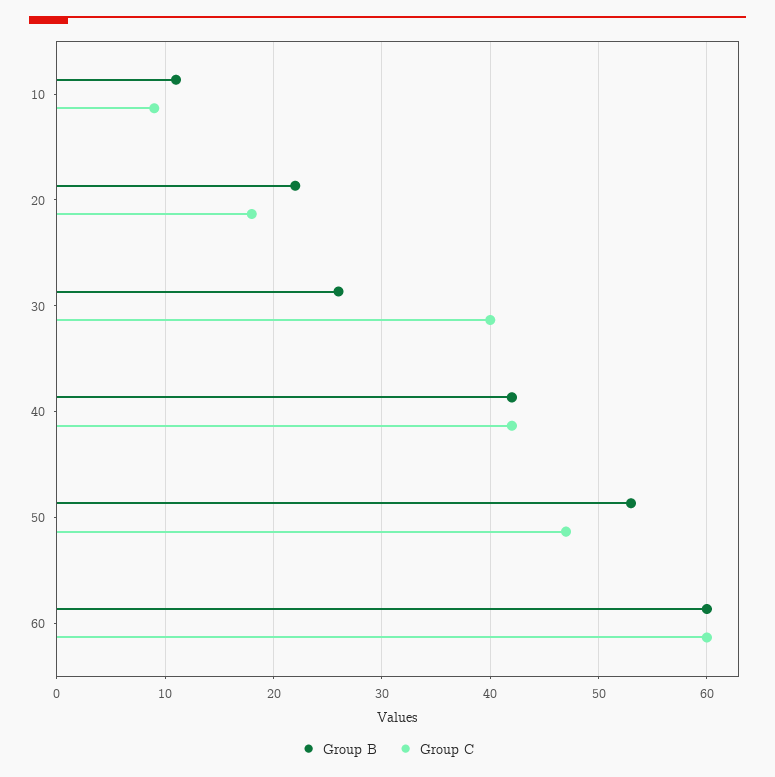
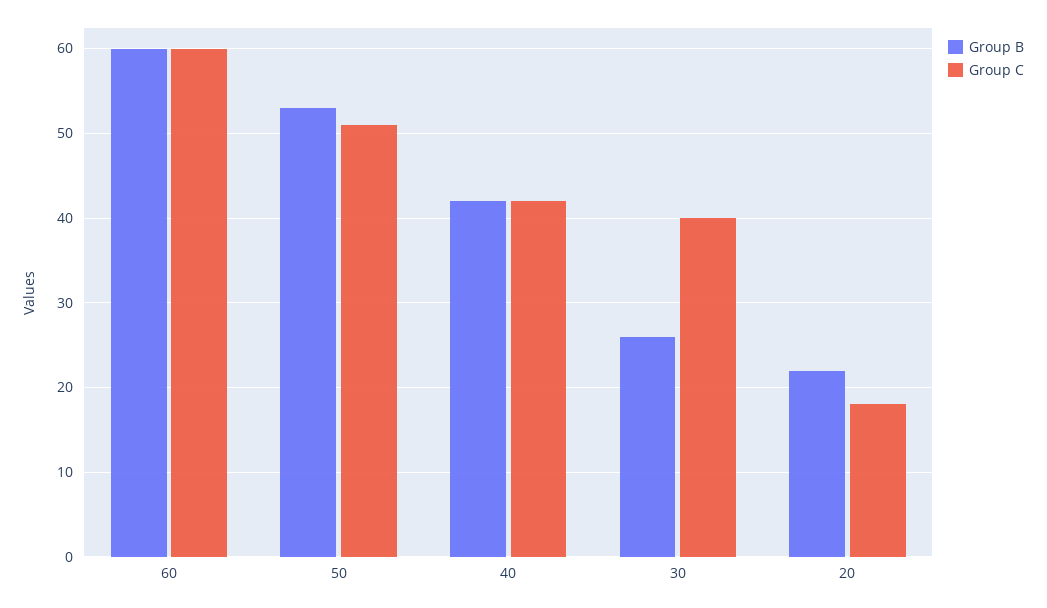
Group B, 10: 11 -> none
Group C, 10: 9 -> none
Group C, 50: 47 -> 51

